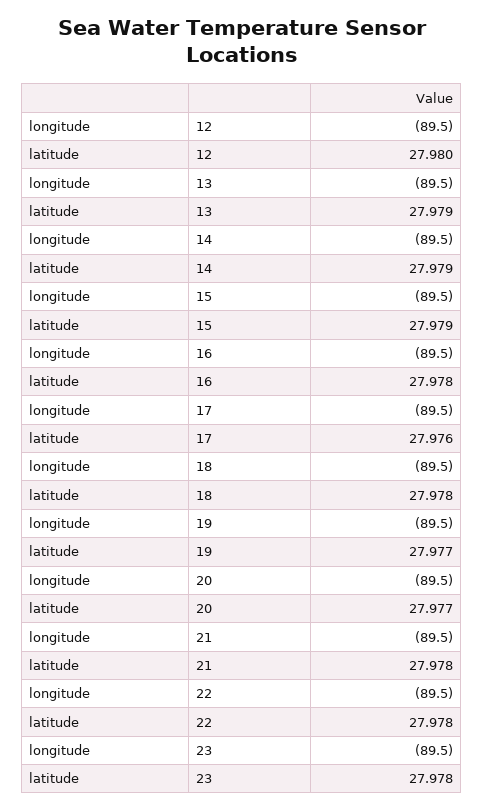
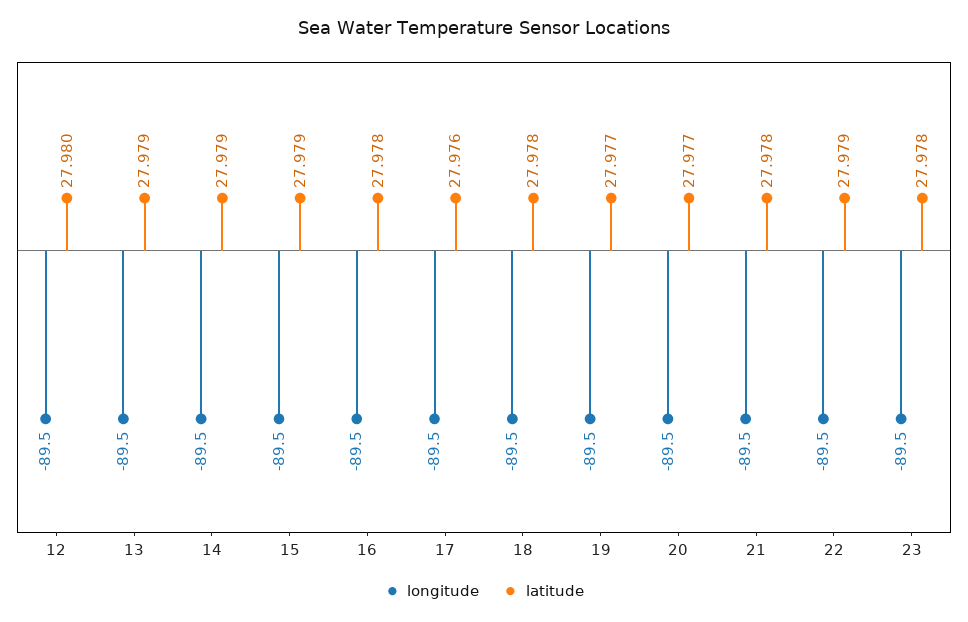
latitude, 22: 27.978 -> 27.979

